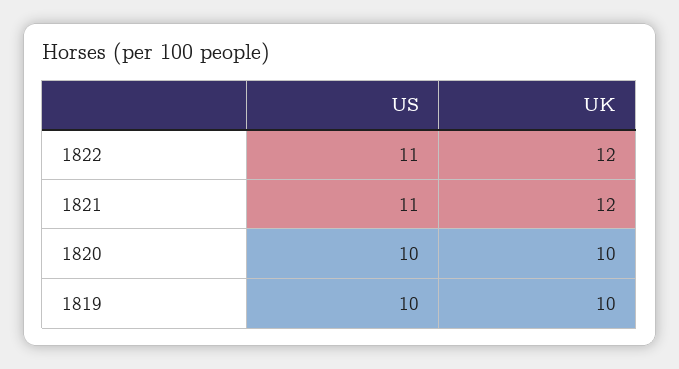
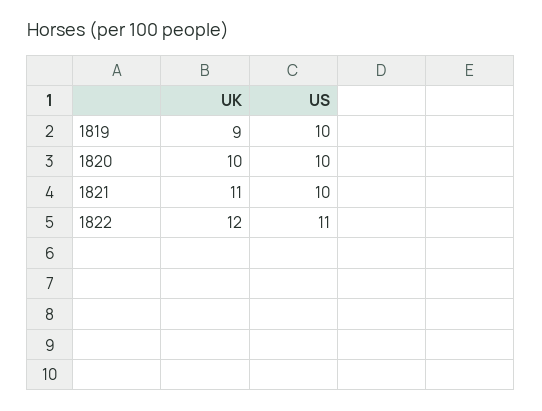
US, 1821: 11 -> 10
UK, 1821: 12 -> 11
UK, 1819: 10 -> 9

